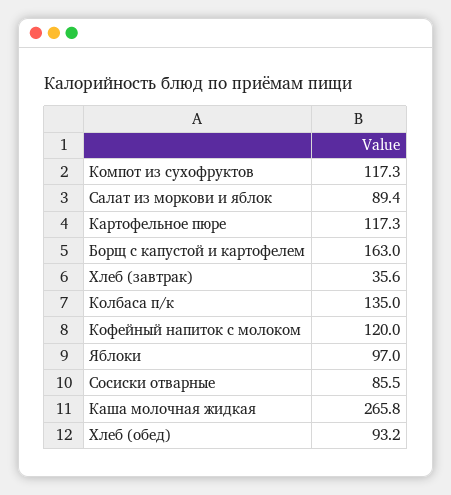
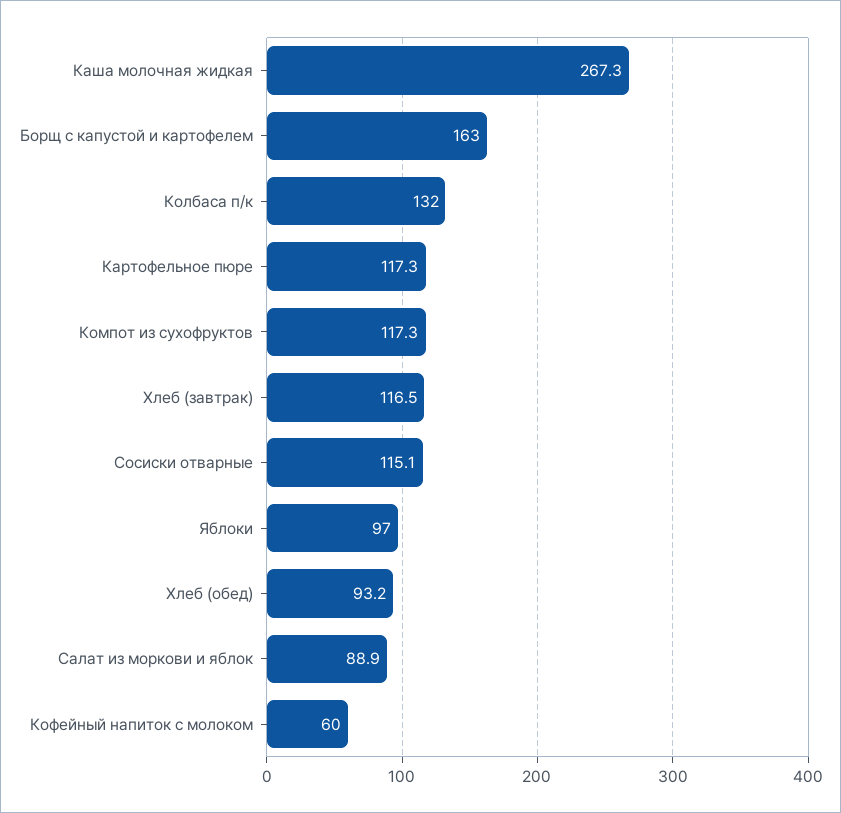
Салат из моркови и яблок: 89.4 -> 88.9
Хлеб (завтрак): 35.6 -> 116.5
Колбаса п/к: 135 -> 132
Кофейный напиток с молоком: 120 -> 60
Сосиски отварные: 85.5 -> 115.1
Каша молочная жидкая: 265.8 -> 267.3

